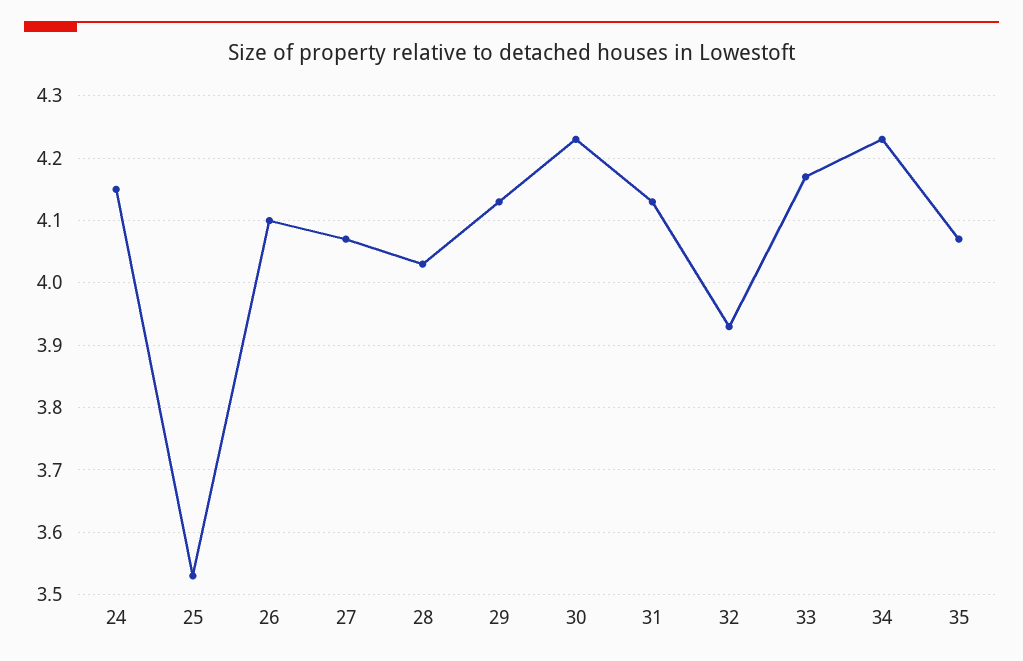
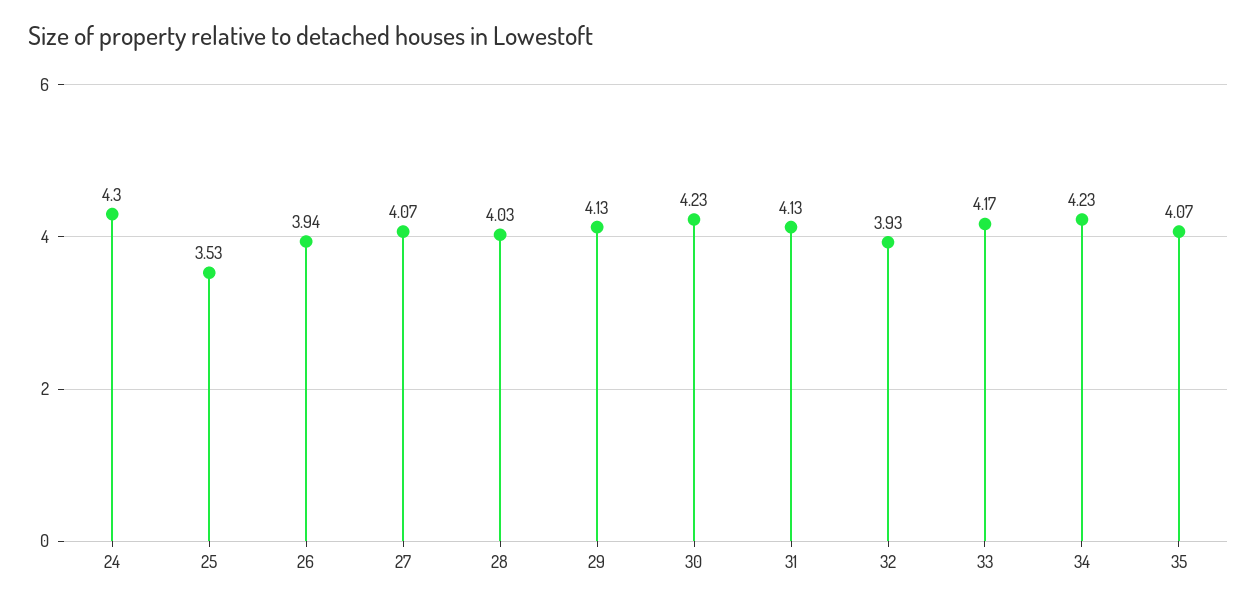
24: 4.15 -> 4.3
26: 4.1 -> 3.94

